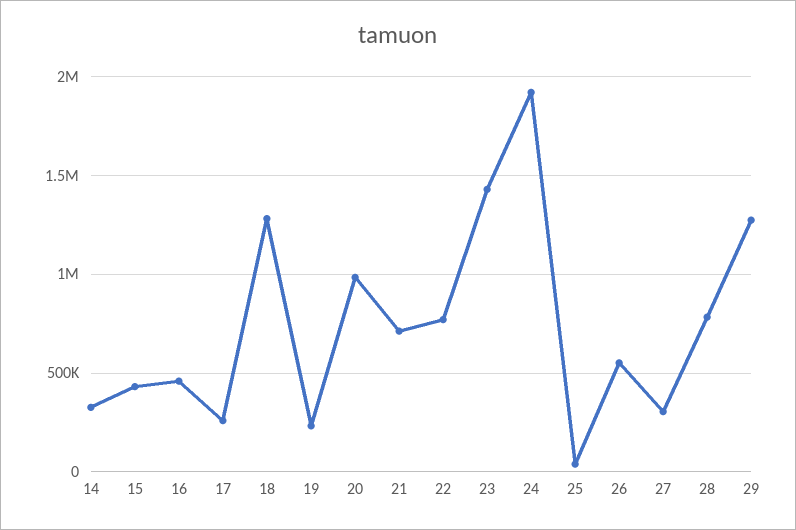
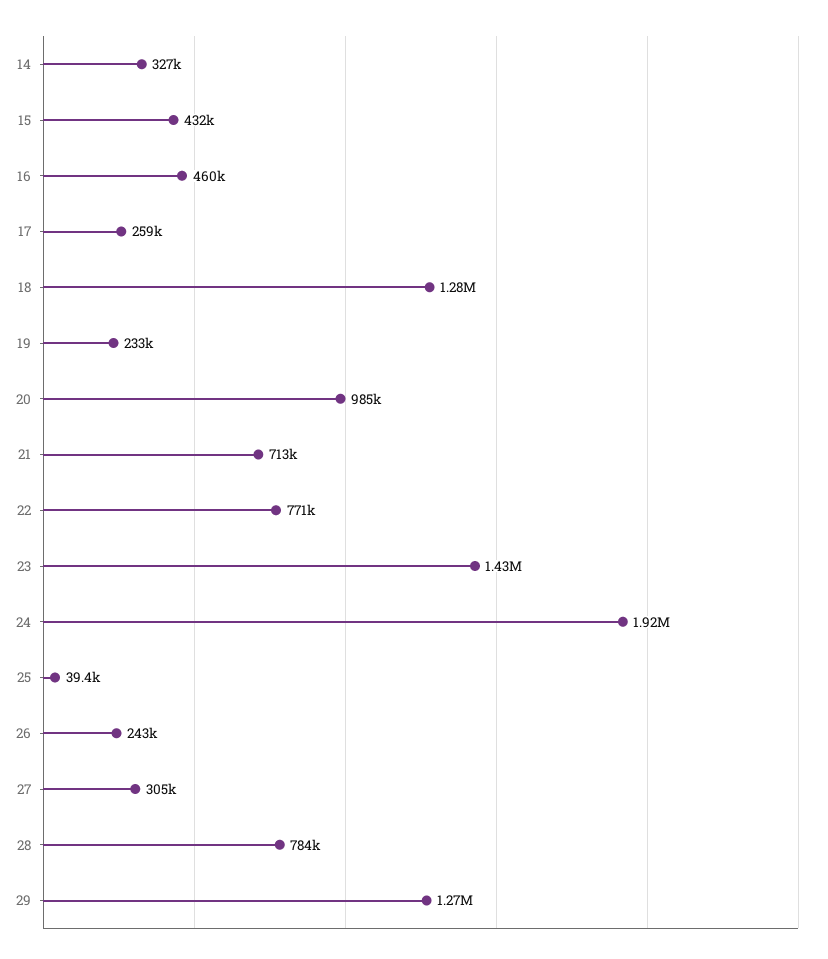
26: 550000 -> 243000

